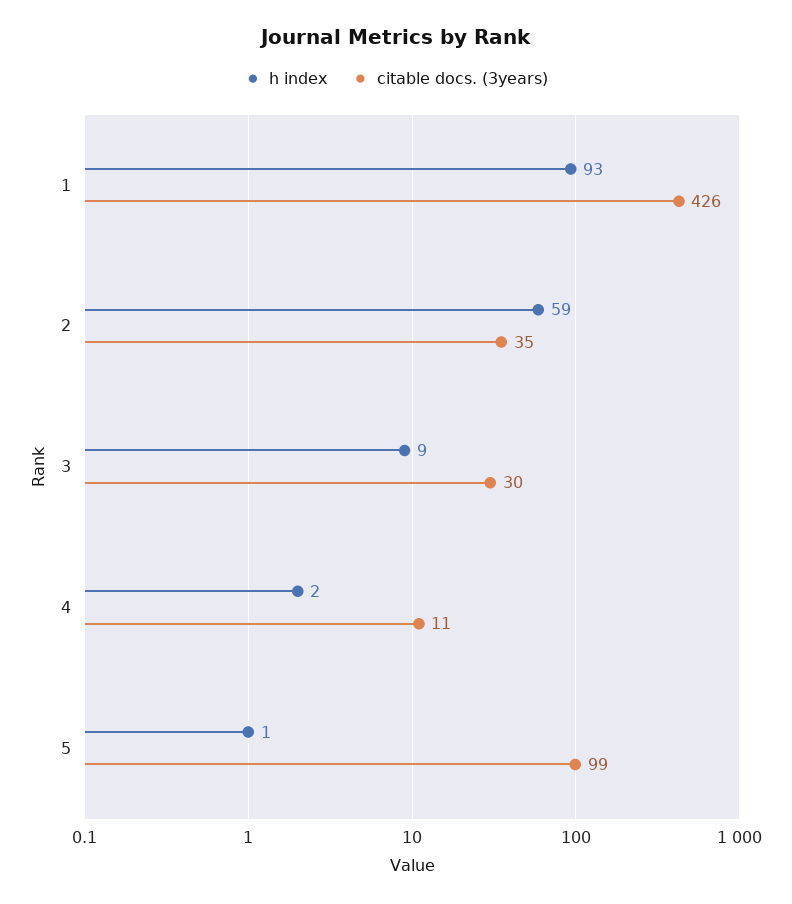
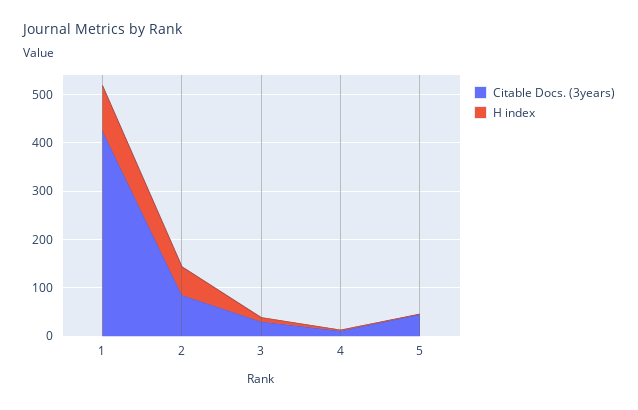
citable docs. (3years), 2: 35 -> 80
citable docs. (3years), 5: 99 -> 40

